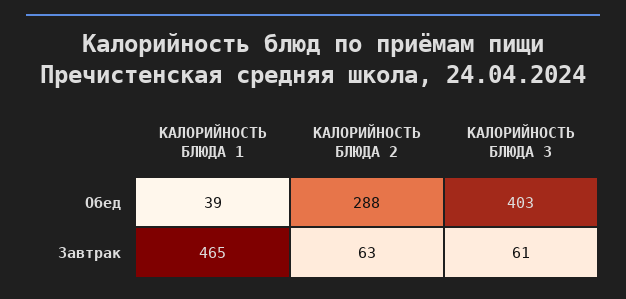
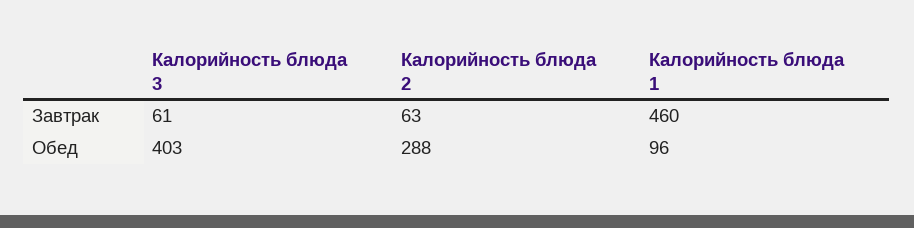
КАЛОРИЙНОСТЬ БЛЮДА 1, Обед: 39 -> 96
КАЛОРИЙНОСТЬ БЛЮДА 1, Завтрак: 465 -> 460

